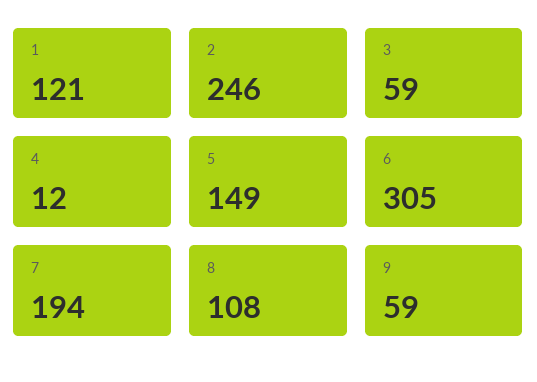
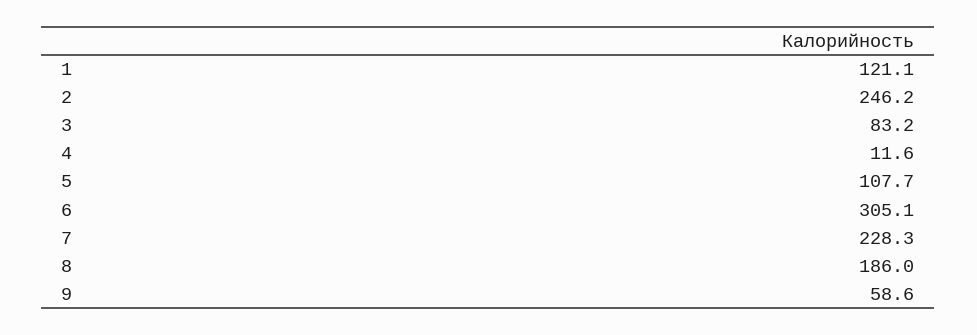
3: 59 -> 83.2
5: 149 -> 107.7
7: 194 -> 228.3
8: 108 -> 186

